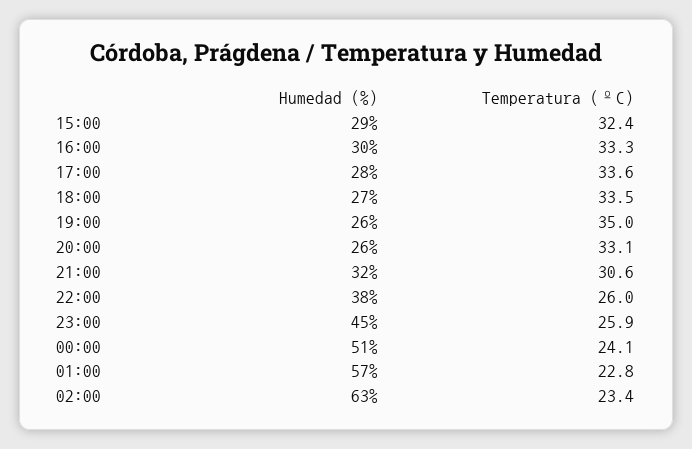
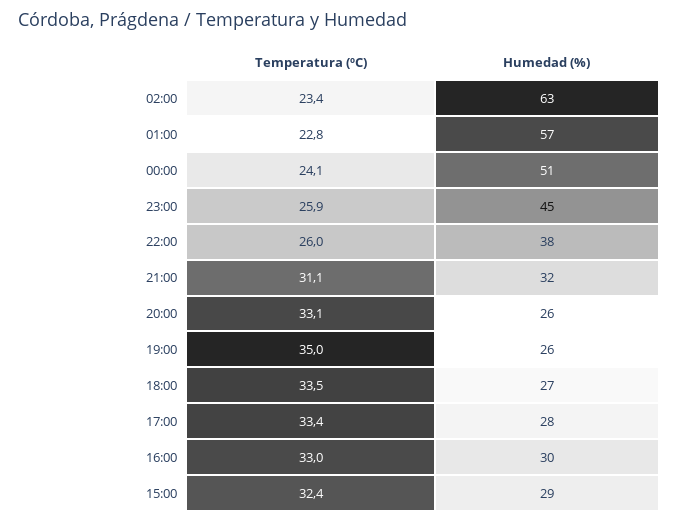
Temperatura (ºC), 16:00: 33.3 -> 33
Temperatura (ºC), 17:00: 33.6 -> 33.4
Temperatura (ºC), 21:00: 30.6 -> 31.1

